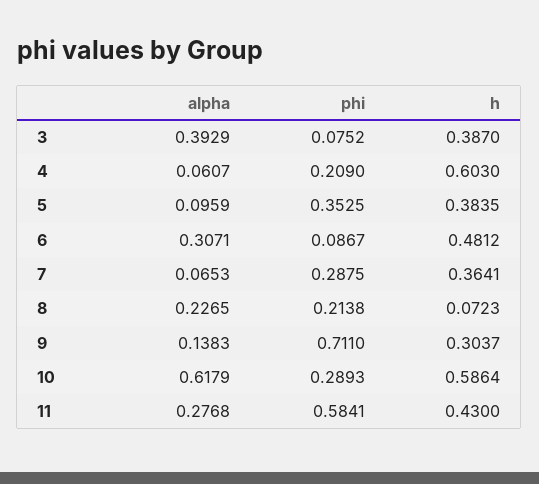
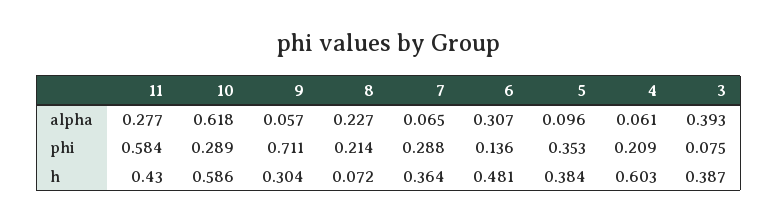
phi, 6: 0.0867 -> 0.136
alpha, 9: 0.1383 -> 0.057

